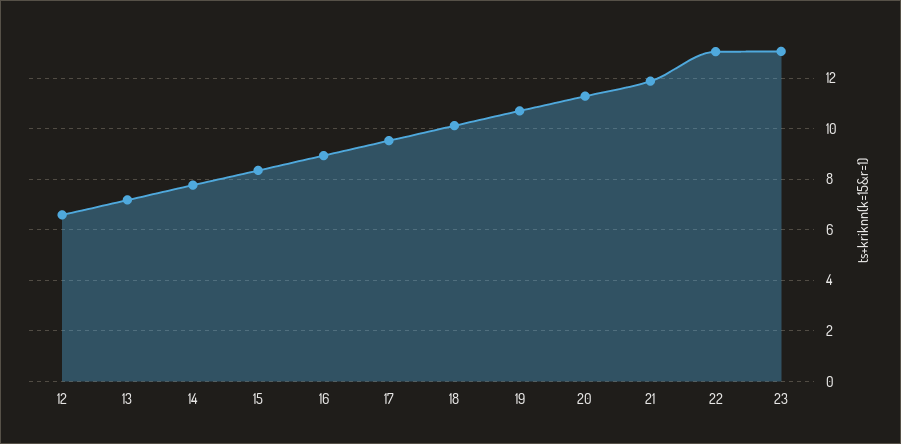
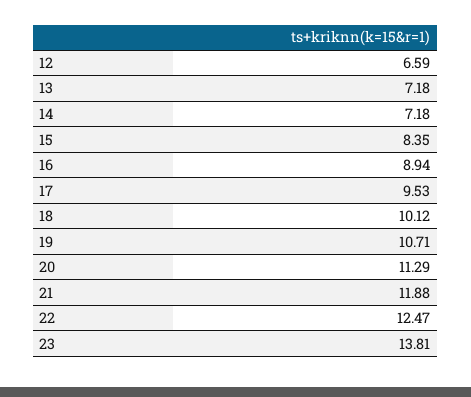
14: 7.75 -> 7.18
22: 13 -> 12.47
23: 13 -> 13.81

